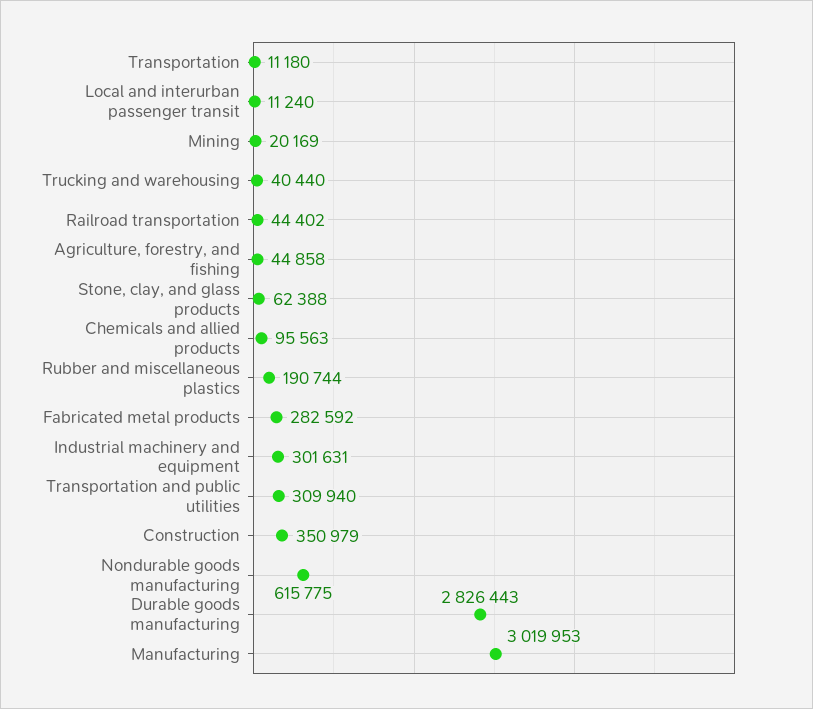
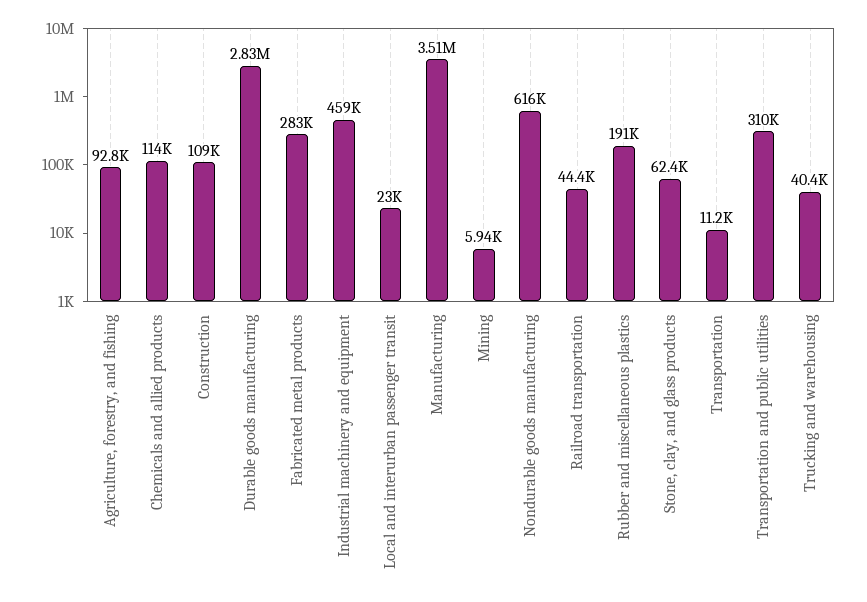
Local and interurban passenger transit: 11240 -> 23000
Mining: 20169 -> 5940
Agriculture, forestry, and fishing: 44858 -> 92800
Chemicals and allied products: 95563 -> 114000
Industrial machinery and equipment: 301631 -> 459000
Construction: 350979 -> 109000
Manufacturing: 3019953 -> 3510000

